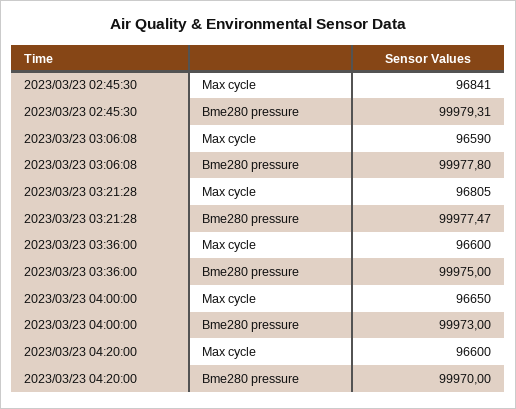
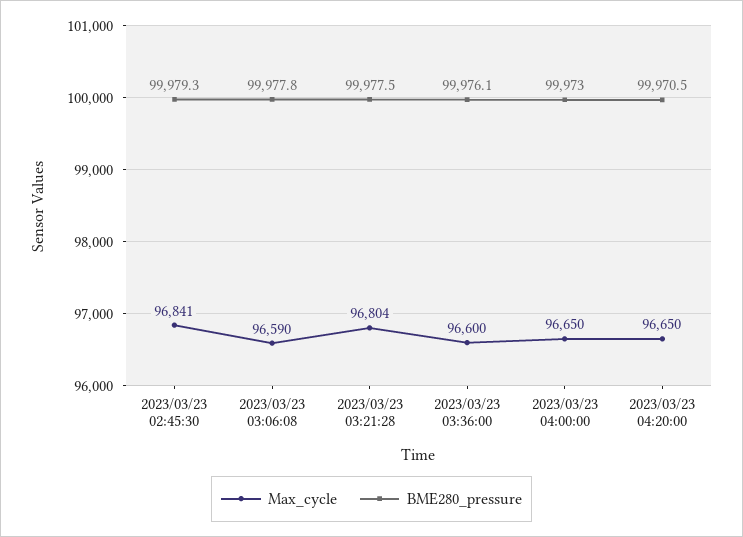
Max cycle, 2023/03/23 03:21:28: 96805 -> 96804
Bme280 pressure, 2023/03/23 03:36:00: 99975 -> 99976.1
Max cycle, 2023/03/23 04:20:00: 96600 -> 96650
Bme280 pressure, 2023/03/23 04:20:00: 99970 -> 99970.5

